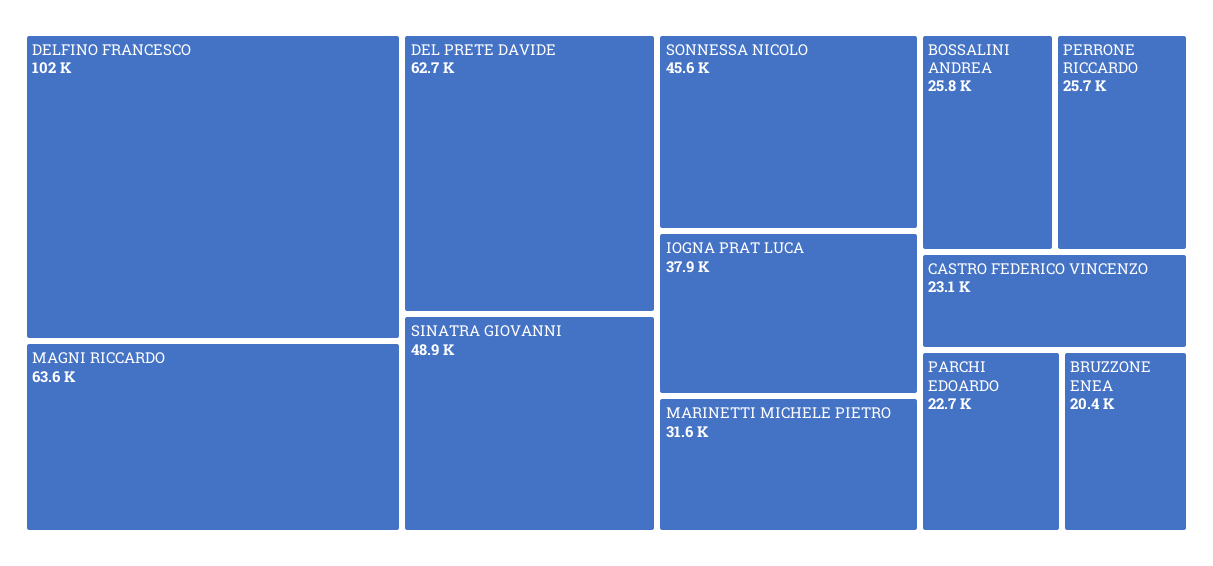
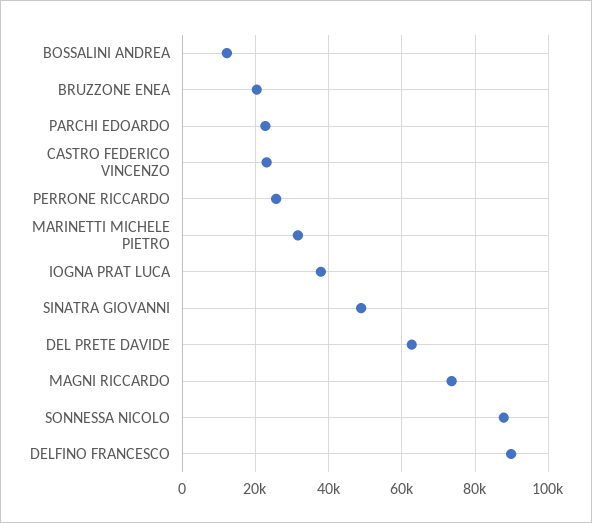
DELFINO FRANCESCO: 102000 -> 90000
MAGNI RICCARDO: 63600 -> 74000
SONNESSA NICOLO: 45600 -> 88000
BOSSALINI ANDREA: 25800 -> 12000

